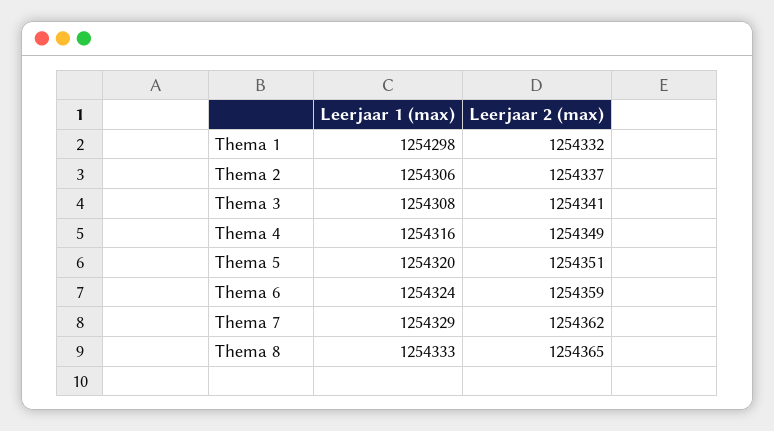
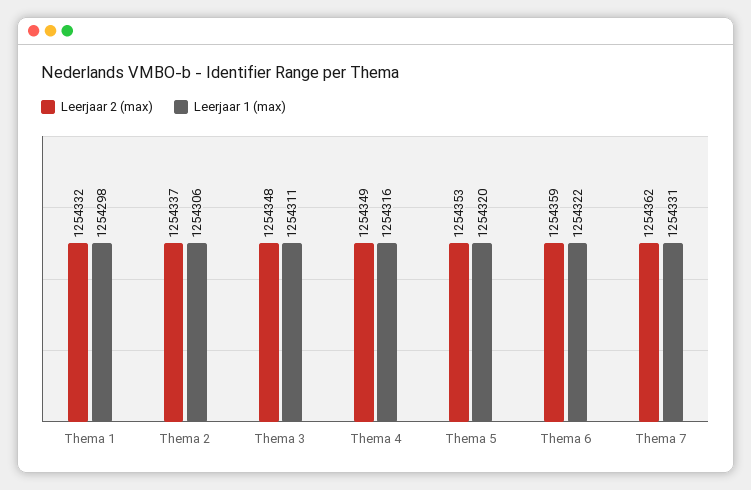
Leerjaar 1 (max), Thema 3: 1254308 -> 1254311
Leerjaar 2 (max), Thema 3: 1254341 -> 1254348
Leerjaar 2 (max), Thema 5: 1254351 -> 1254353
Leerjaar 1 (max), Thema 6: 1254324 -> 1254322
Leerjaar 1 (max), Thema 7: 1254329 -> 1254331
Leerjaar 1 (max), Thema 8: 1254333 -> none
Leerjaar 2 (max), Thema 8: 1254365 -> none

